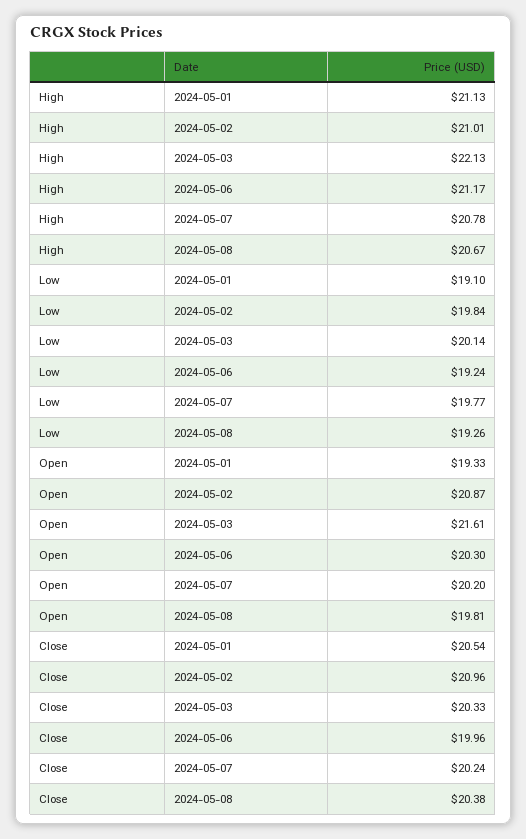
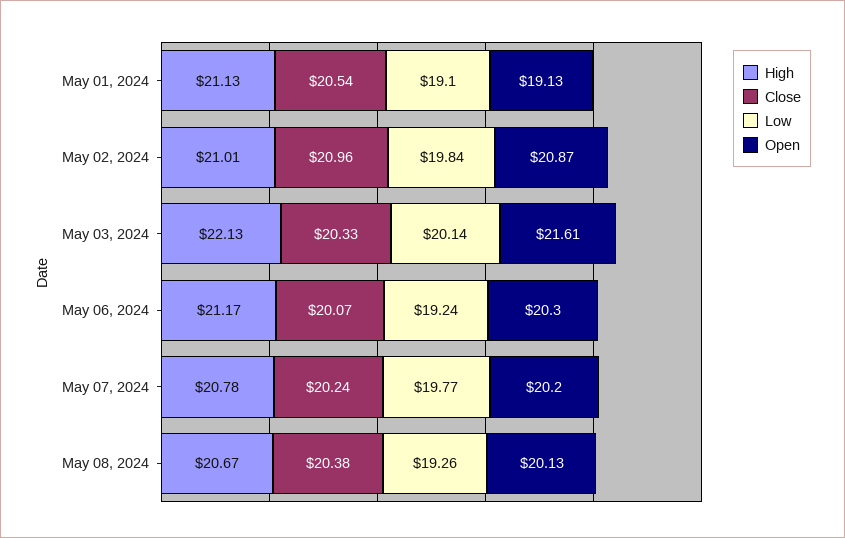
Open, 2024-05-01: 19.33 -> 19.13
Open, 2024-05-08: 19.81 -> 20.13
Close, 2024-05-06: 19.96 -> 20.07

